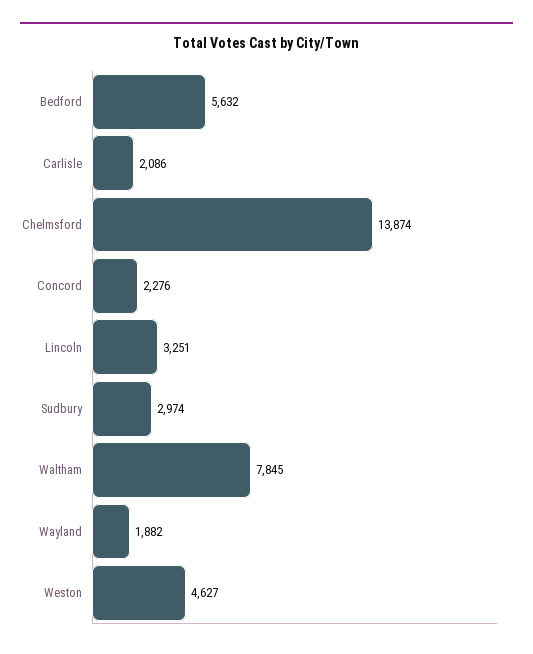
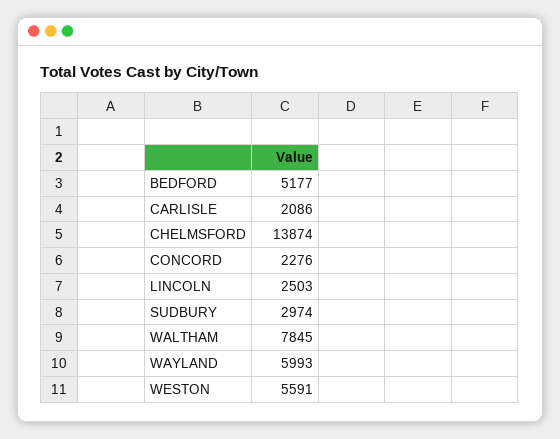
Bedford: 5632 -> 5177
Lincoln: 3251 -> 2503
Wayland: 1882 -> 5993
Weston: 4627 -> 5591

